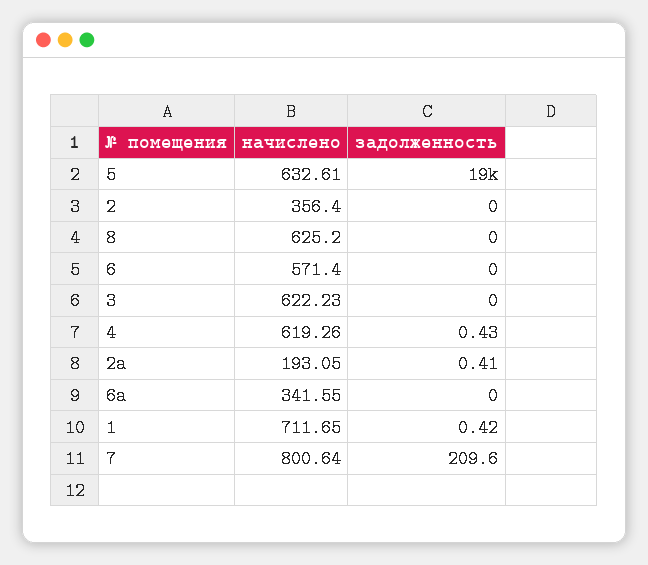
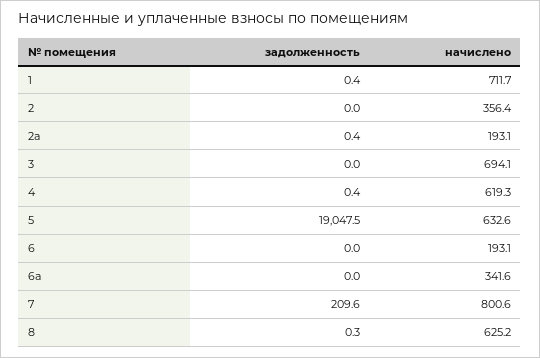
задолженность, 8: 0 -> 0.3
начислено, 6: 571.4 -> 193.1
начислено, 3: 622.23 -> 694.1

